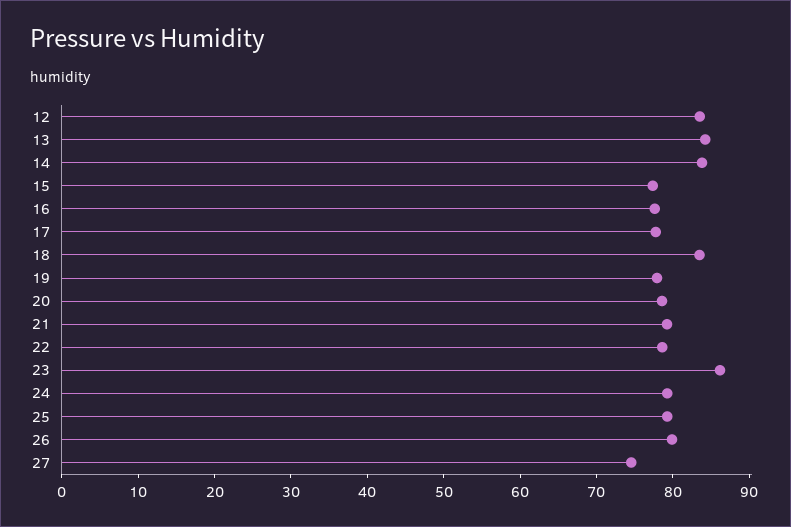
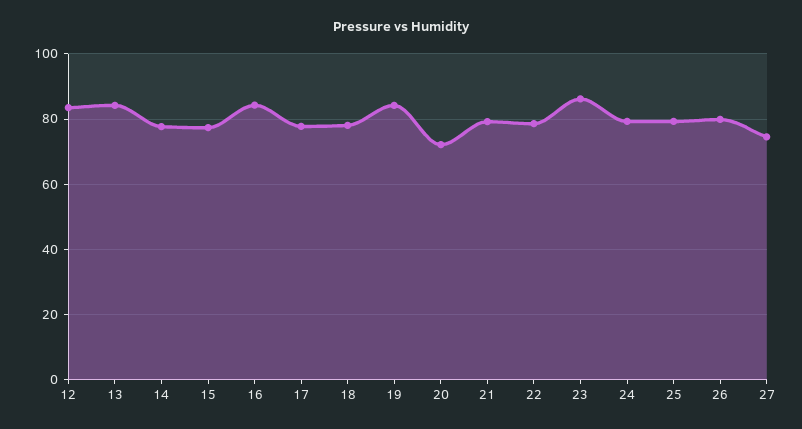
14: 84 -> 78
16: 78 -> 84
18: 84 -> 78
19: 78 -> 84
20: 78 -> 72

